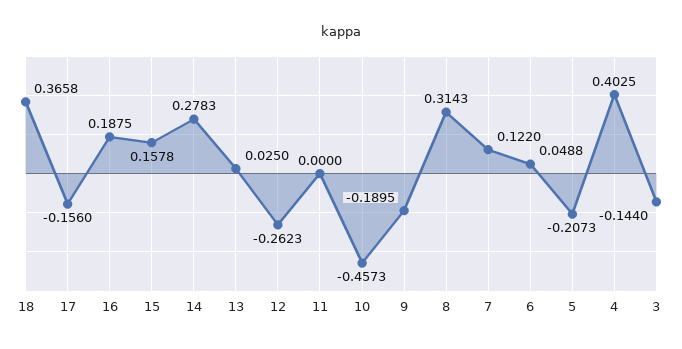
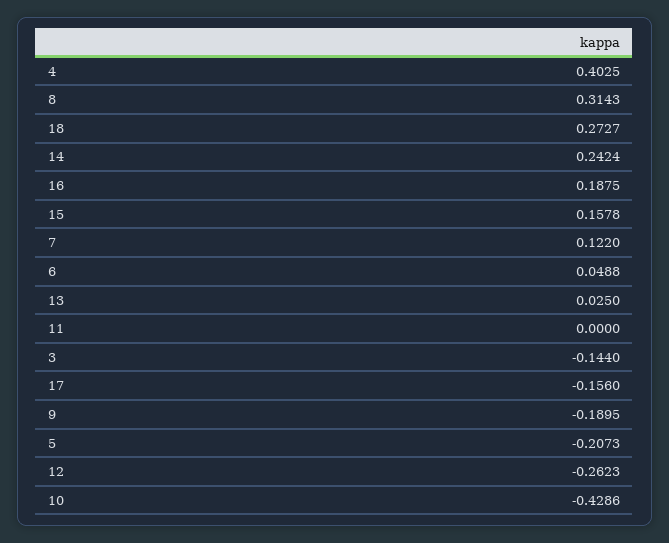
18: 0.3658 -> 0.2727
14: 0.2783 -> 0.2424
10: -0.4573 -> -0.4286

